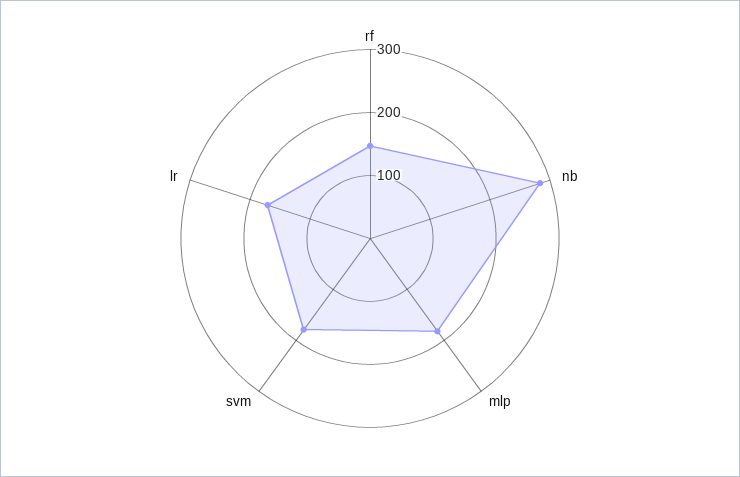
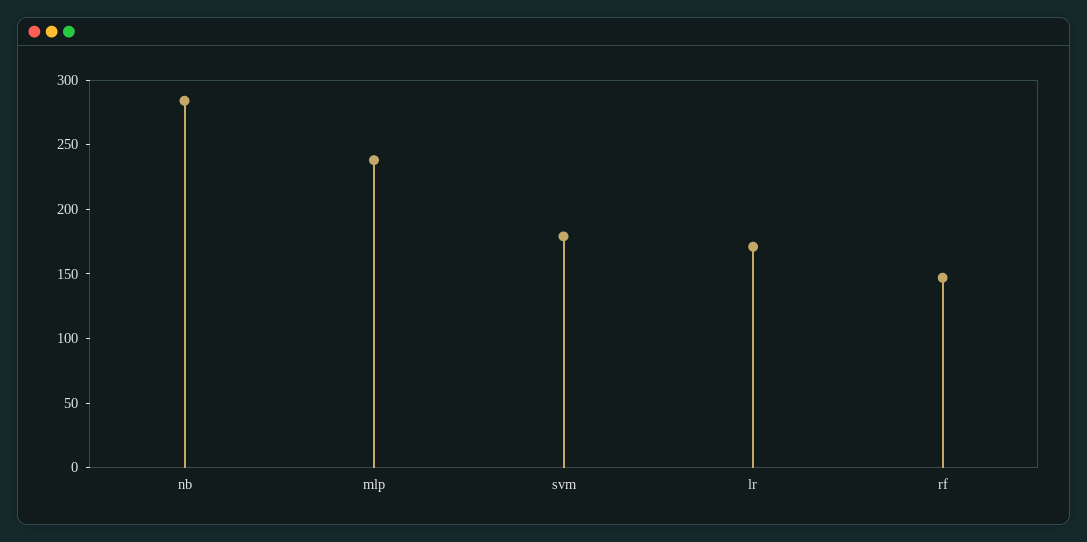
mlp: 180 -> 240

